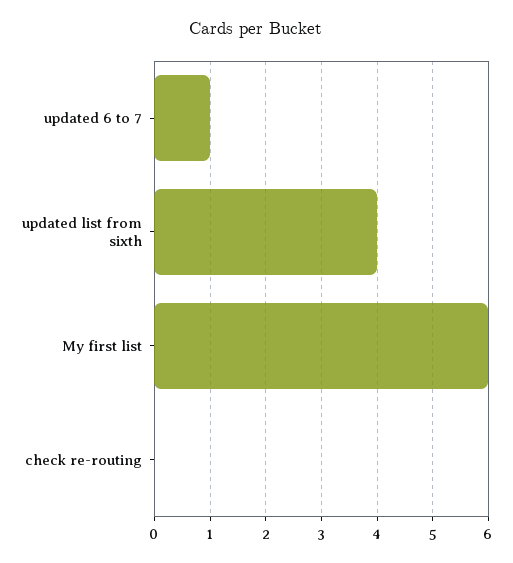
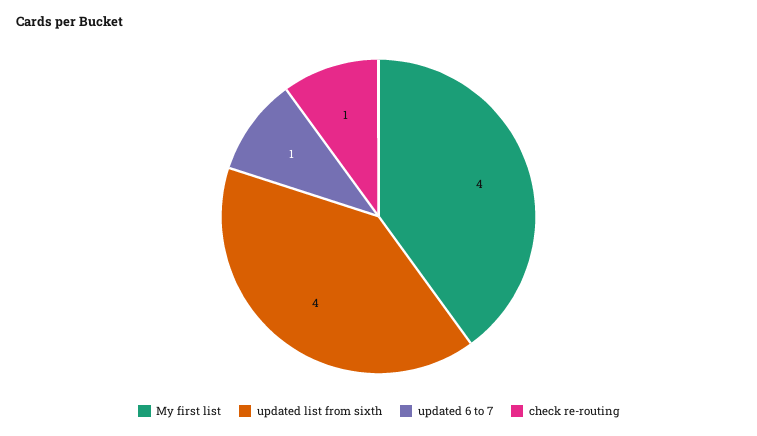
My first list: 6 -> 4
check re-routing: 0 -> 1

